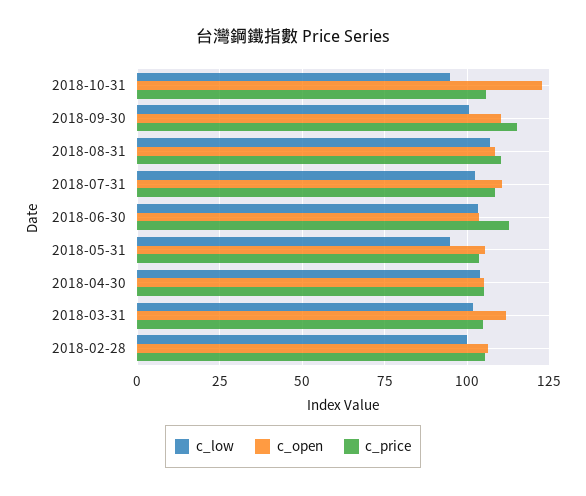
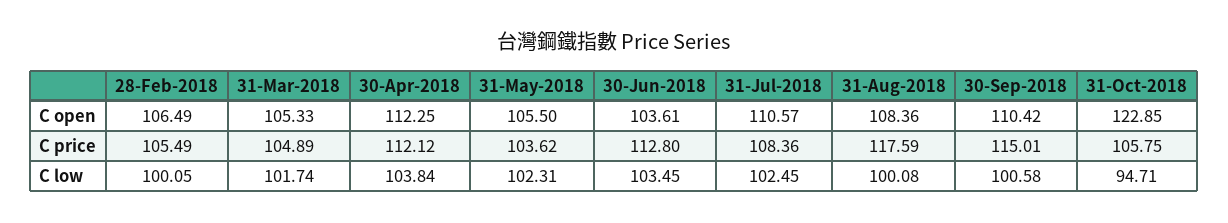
c_low, 2018-08-31: 107.5 -> 100.08
c_price, 2018-08-31: 110 -> 117.59
c_low, 2018-05-31: 95 -> 102.31
c_open, 2018-04-30: 105 -> 112.25
c_price, 2018-04-30: 105 -> 112.12
c_open, 2018-03-31: 112.5 -> 105.33

